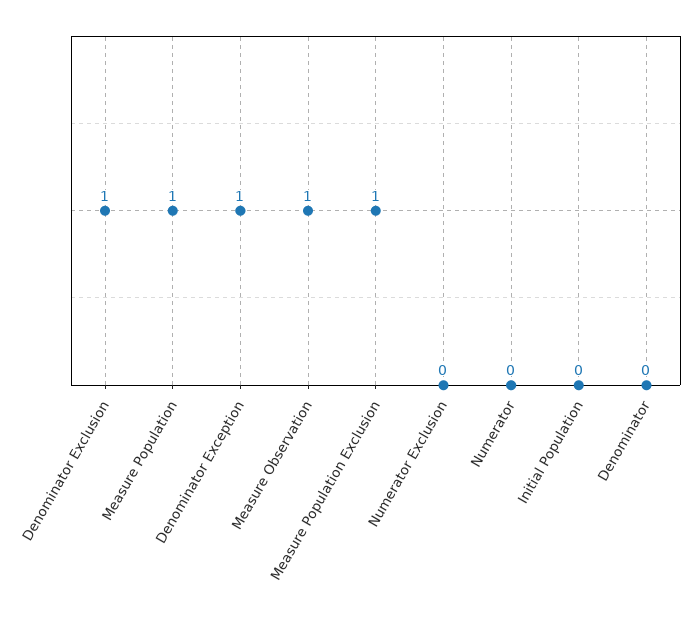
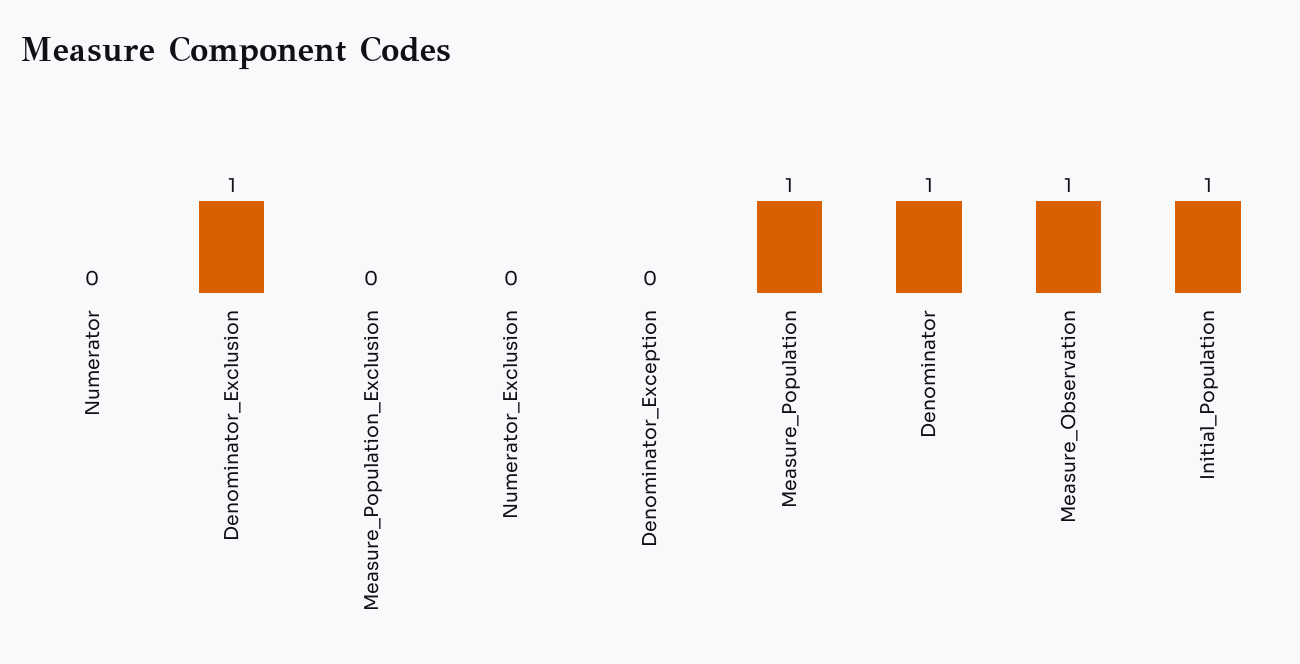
Denominator Exception: 1 -> 0
Measure Population Exclusion: 1 -> 0
Initial Population: 0 -> 1
Denominator: 0 -> 1

